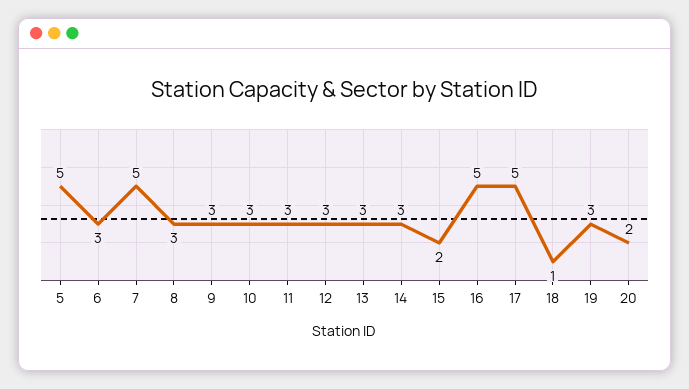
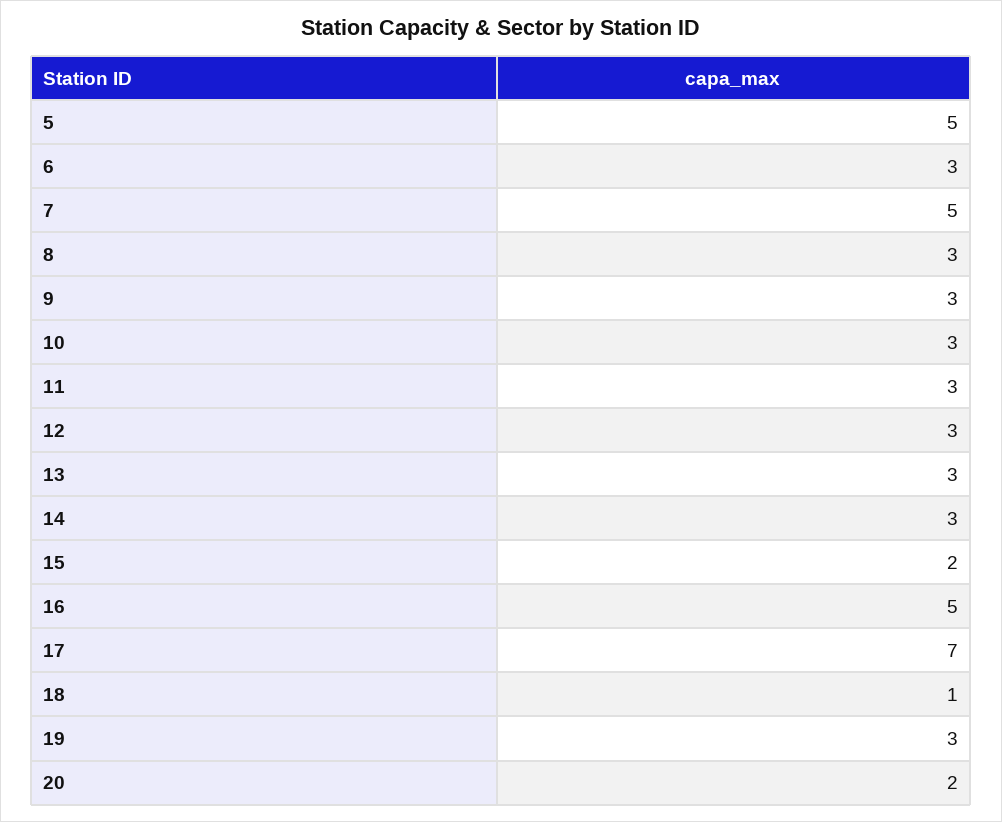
17: 5 -> 7

